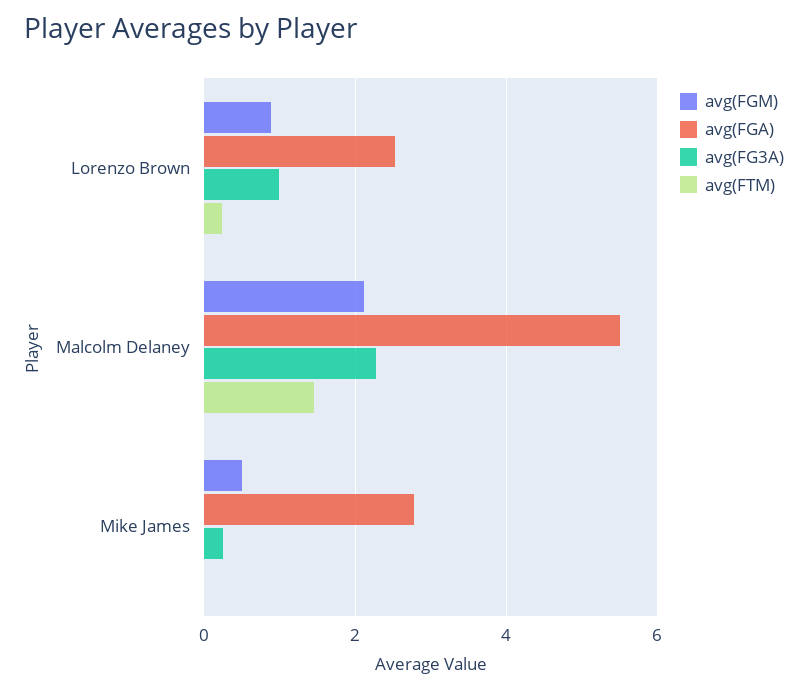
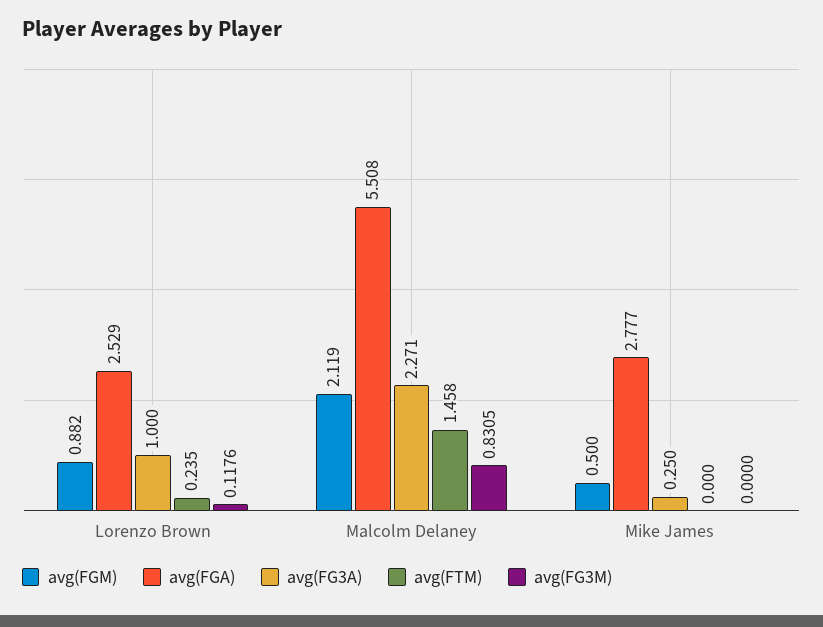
avg(FG3M), Lorenzo Brown: none -> 0.1176
avg(FG3M), Malcolm Delaney: none -> 0.8305
avg(FG3M), Mike James: none -> 0

